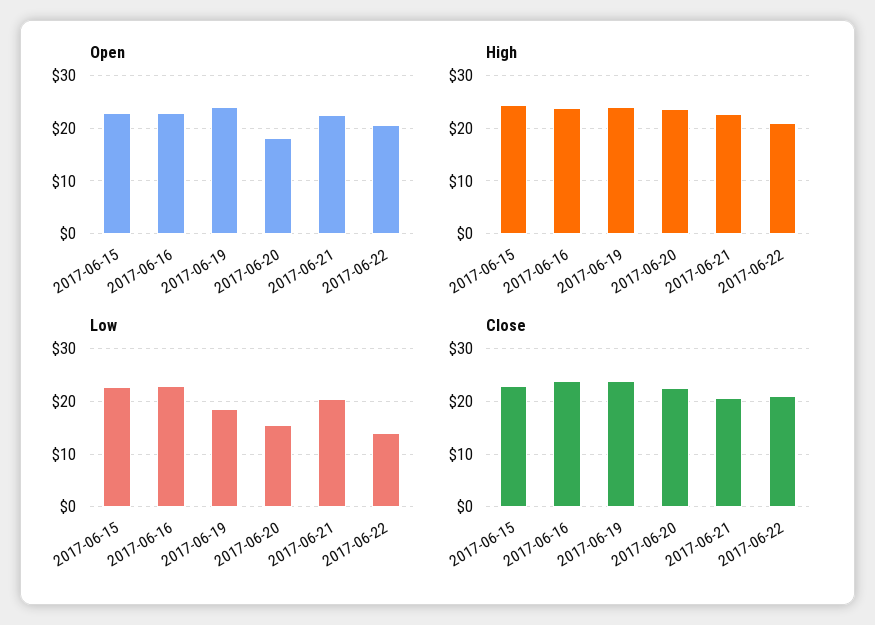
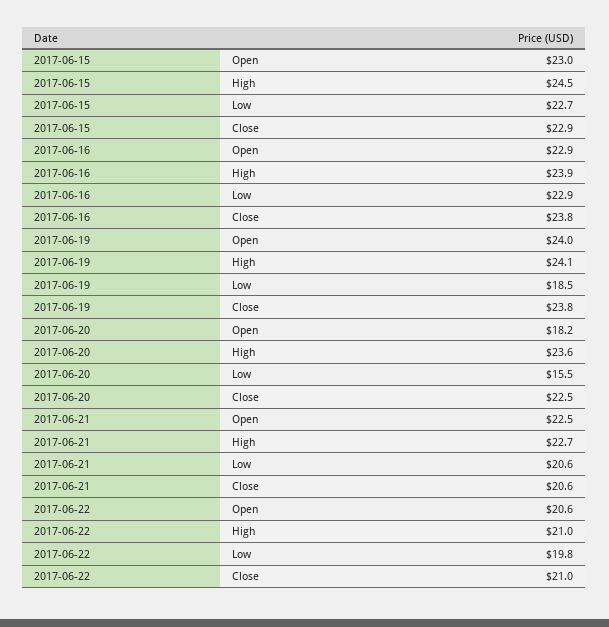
Low, 2017-06-22: 14 -> 19.8

